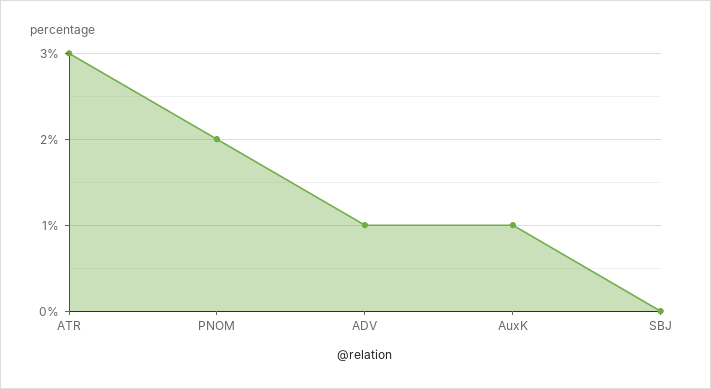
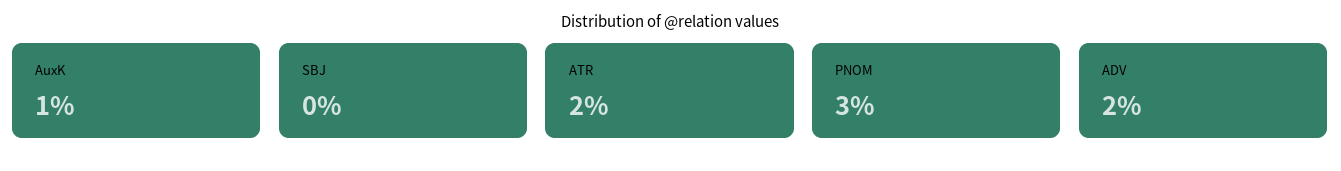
ATR: 3 -> 2
PNOM: 2 -> 3
ADV: 1 -> 2

